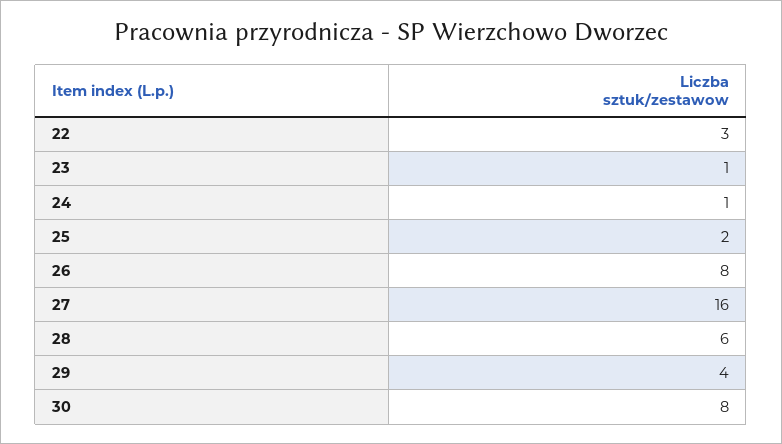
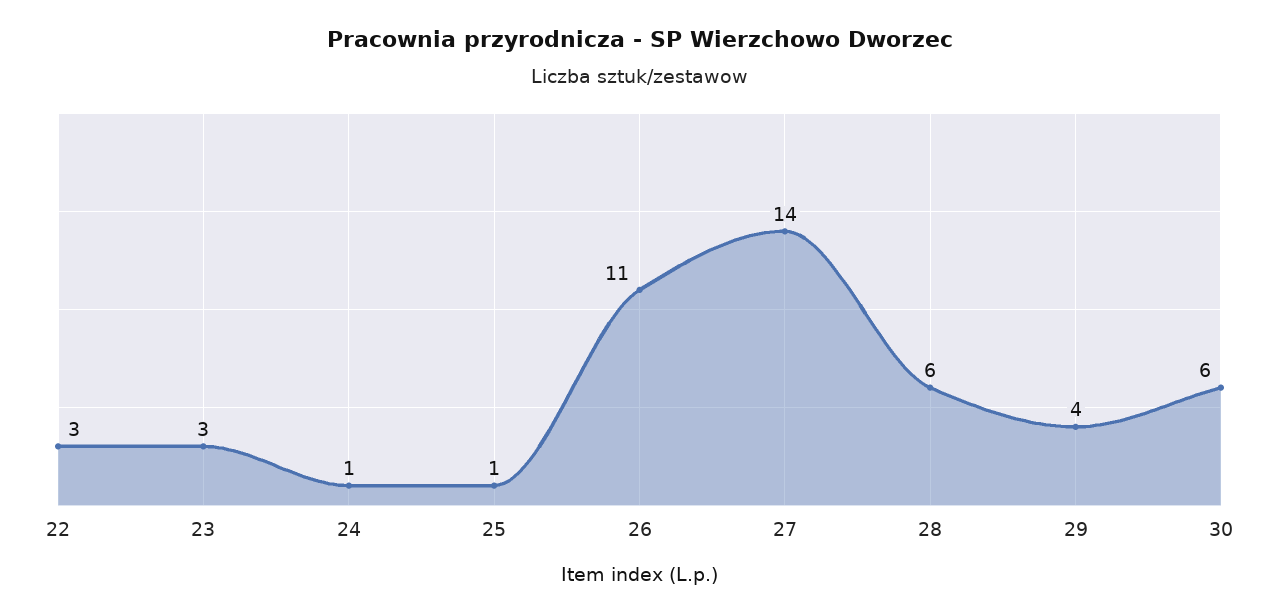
23: 1 -> 3
25: 2 -> 1
26: 8 -> 11
27: 16 -> 14
30: 8 -> 6

